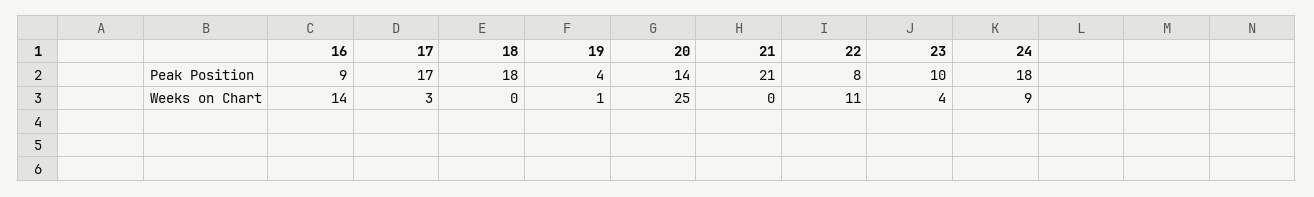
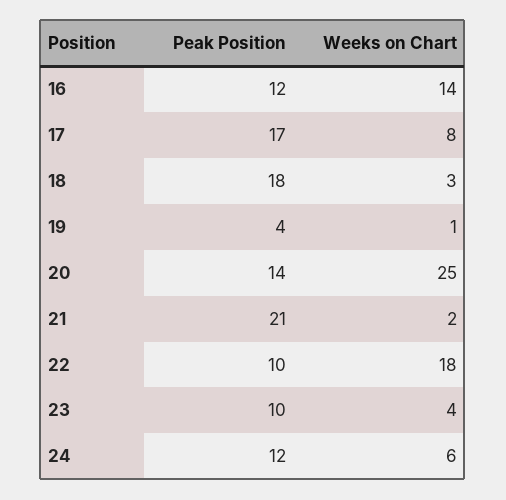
16, Peak Position: 9 -> 12
22, Peak Position: 8 -> 10
24, Peak Position: 18 -> 12
17, Weeks on Chart: 3 -> 8
18, Weeks on Chart: 0 -> 3
21, Weeks on Chart: 0 -> 2
22, Weeks on Chart: 11 -> 18
24, Weeks on Chart: 9 -> 6

